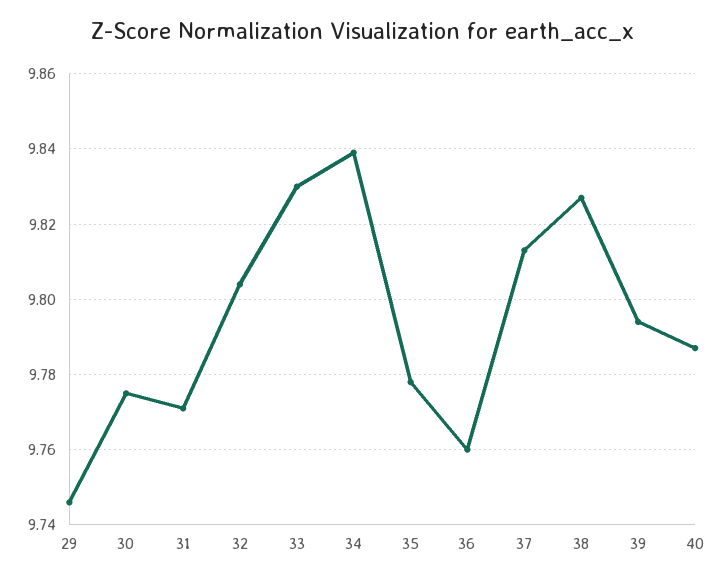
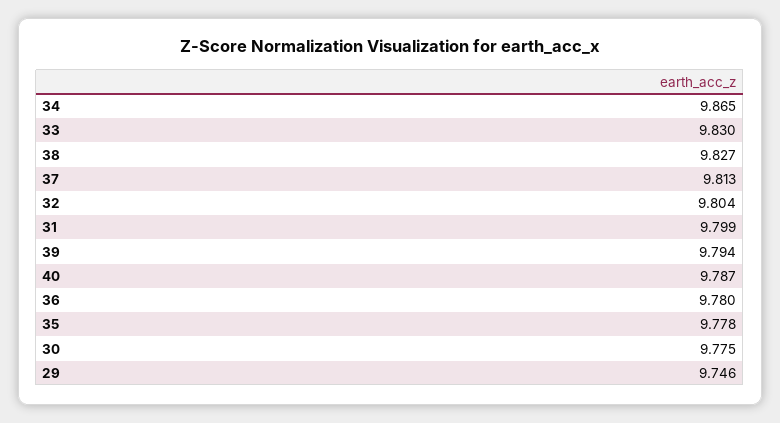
31: 9.77 -> 9.799
34: 9.84 -> 9.865
36: 9.76 -> 9.78

